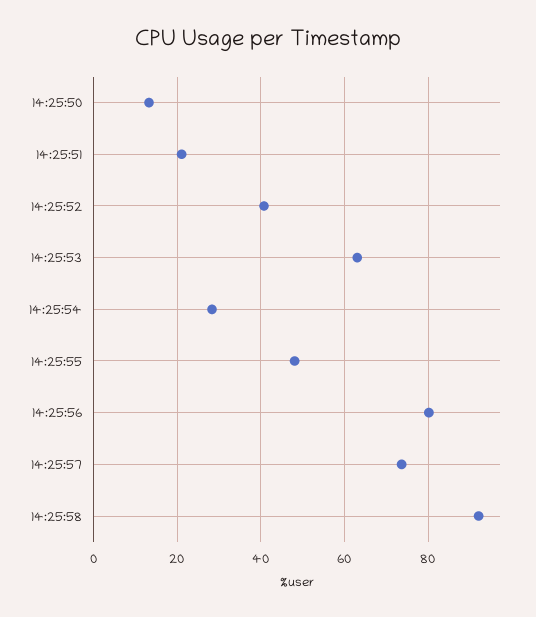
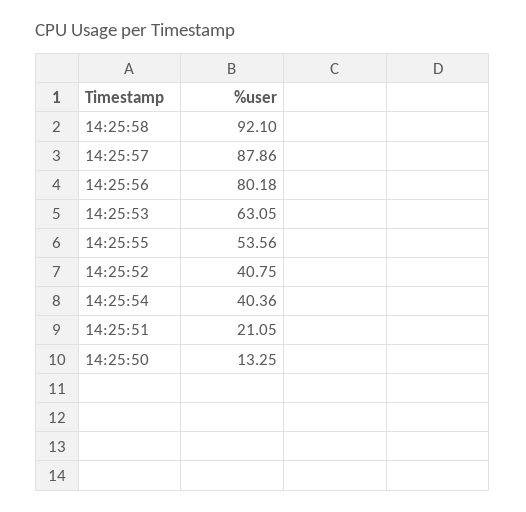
14:25:54: 28 -> 40.36
14:25:55: 48 -> 53.56
14:25:57: 74 -> 87.86

